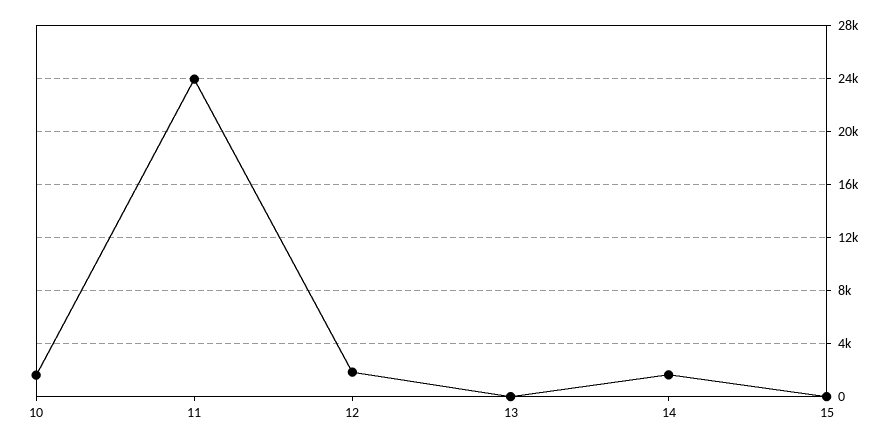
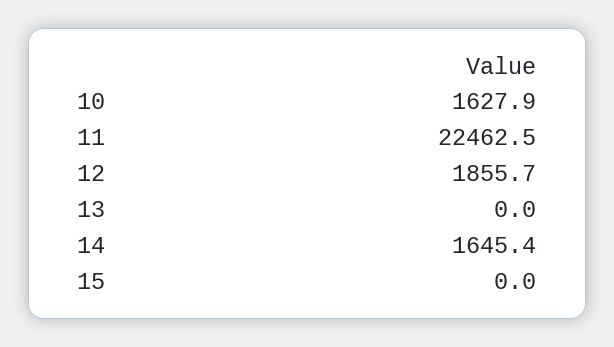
11: 24000 -> 22462.5

